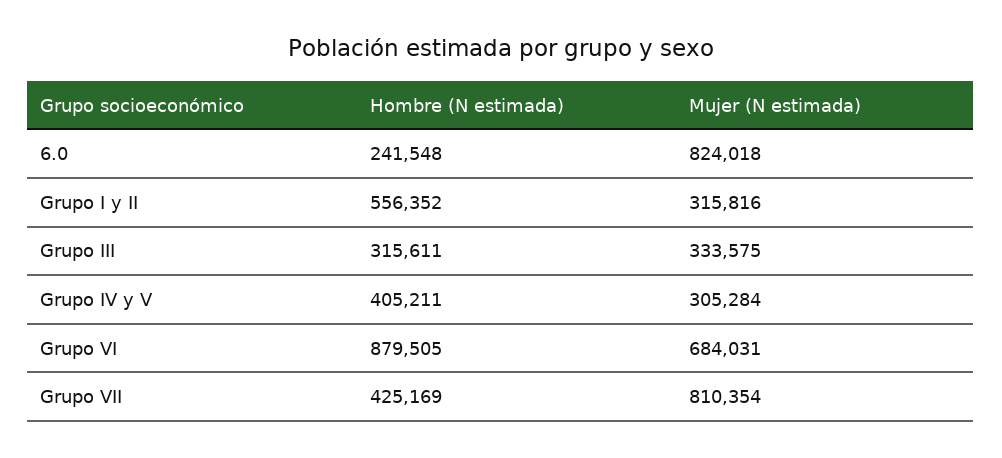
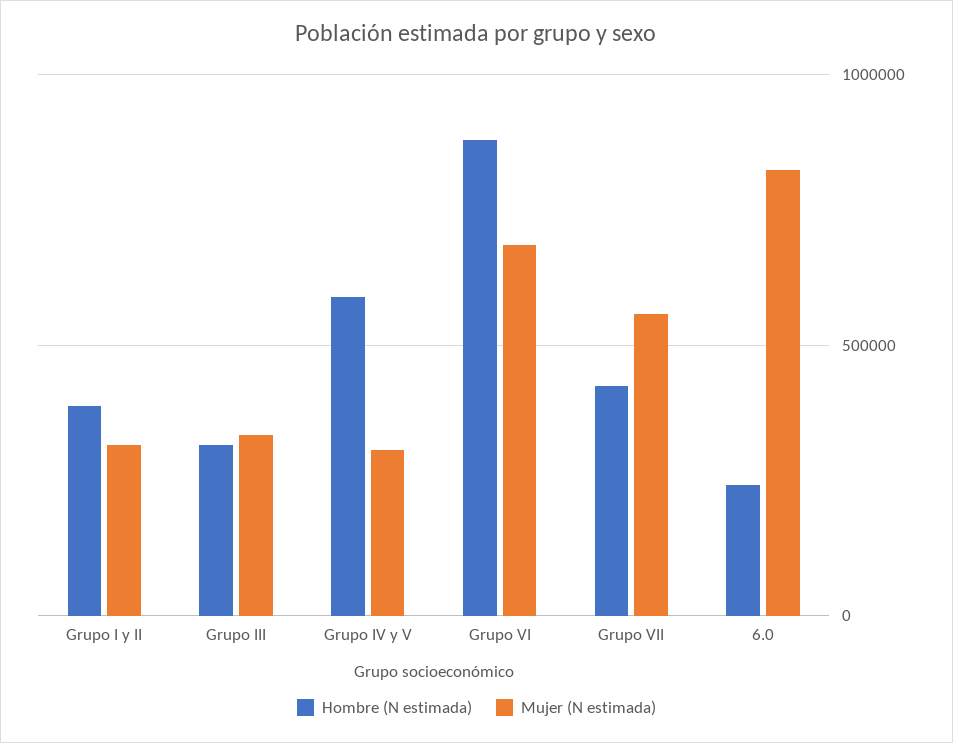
Hombre (N estimada), Grupo I y II: 556352 -> 400000
Hombre (N estimada), Grupo IV y V: 405211 -> 600000
Mujer (N estimada), Grupo VII: 810354 -> 550000

